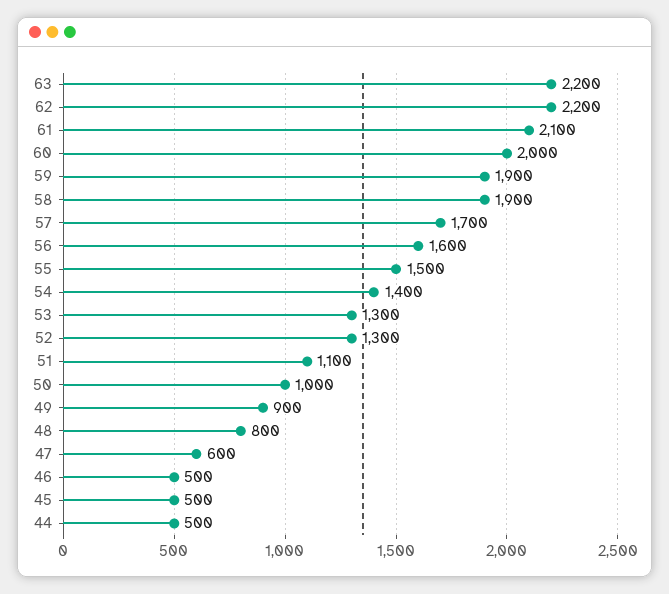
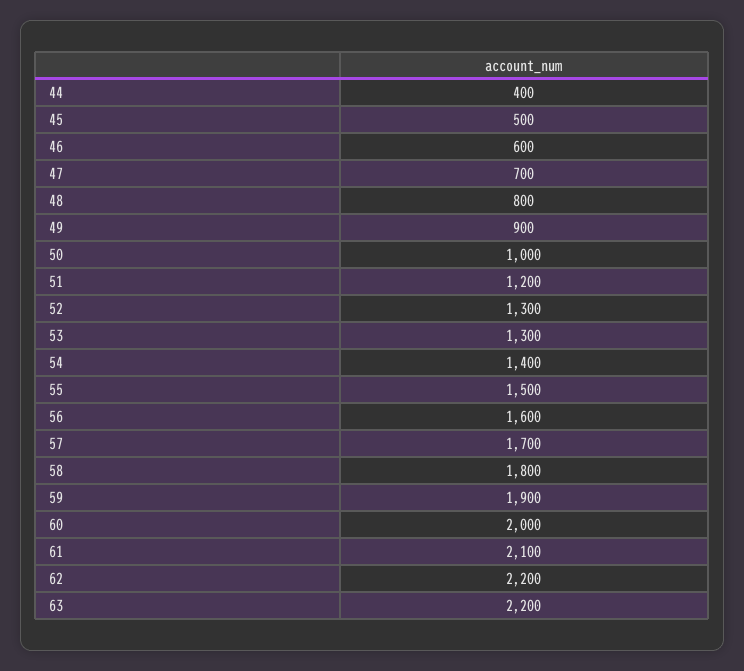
58: 1900 -> 1800
51: 1100 -> 1200
47: 600 -> 700
46: 500 -> 600
44: 500 -> 400

